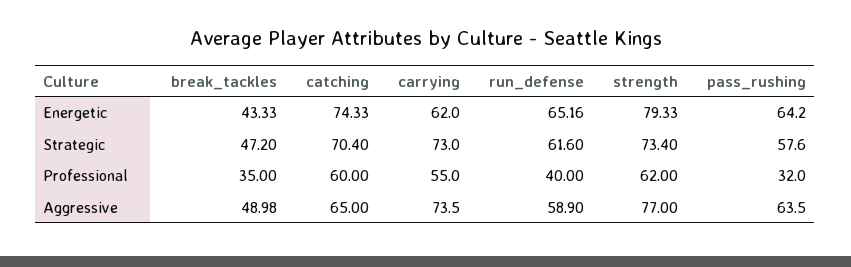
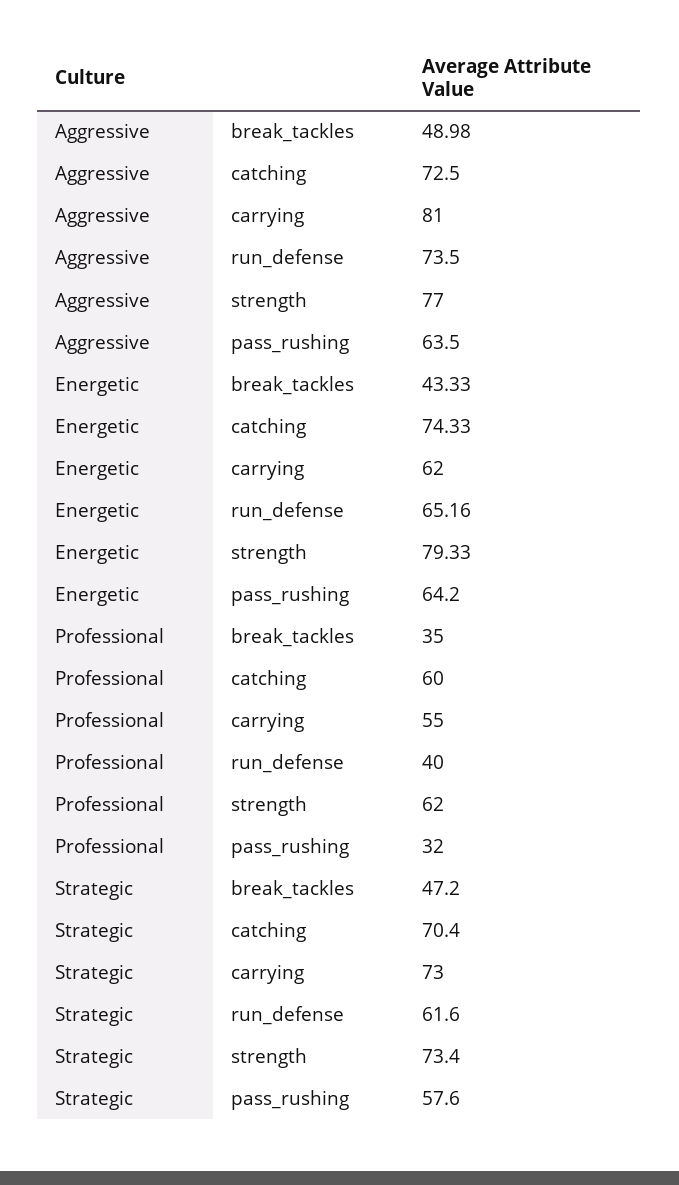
catching, Aggressive: 65 -> 72.5
carrying, Aggressive: 73.5 -> 81
run_defense, Aggressive: 58.9 -> 73.5

